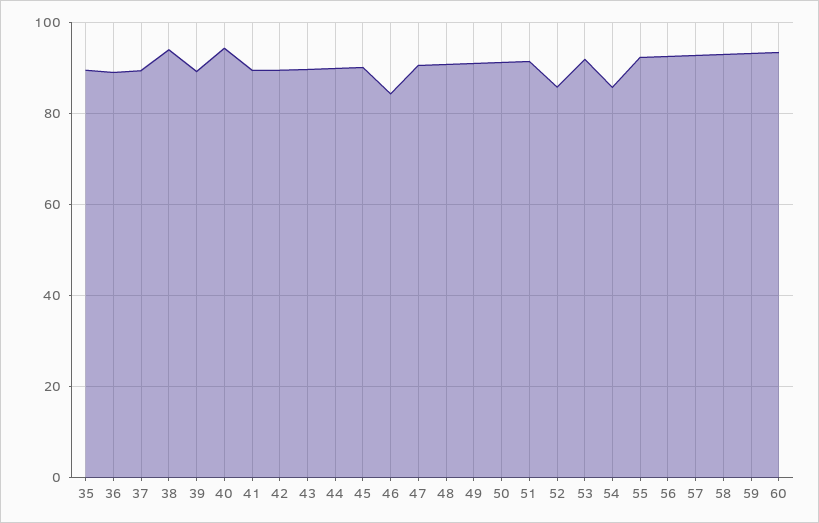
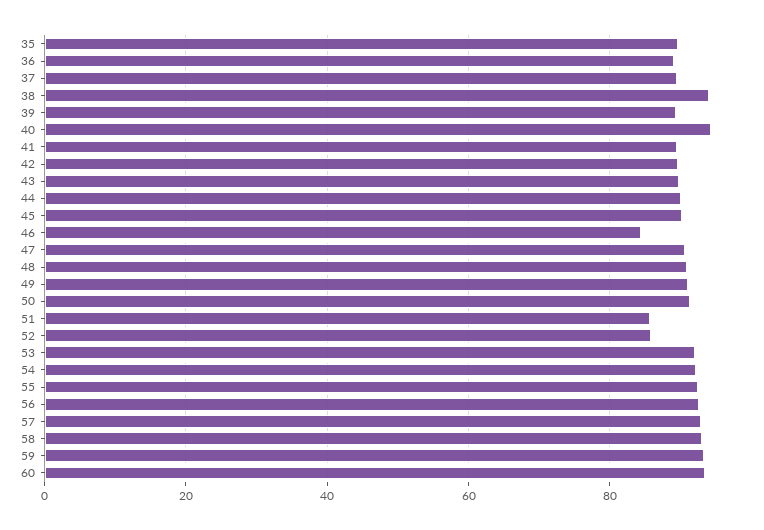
51: 92 -> 86
54: 86 -> 92

